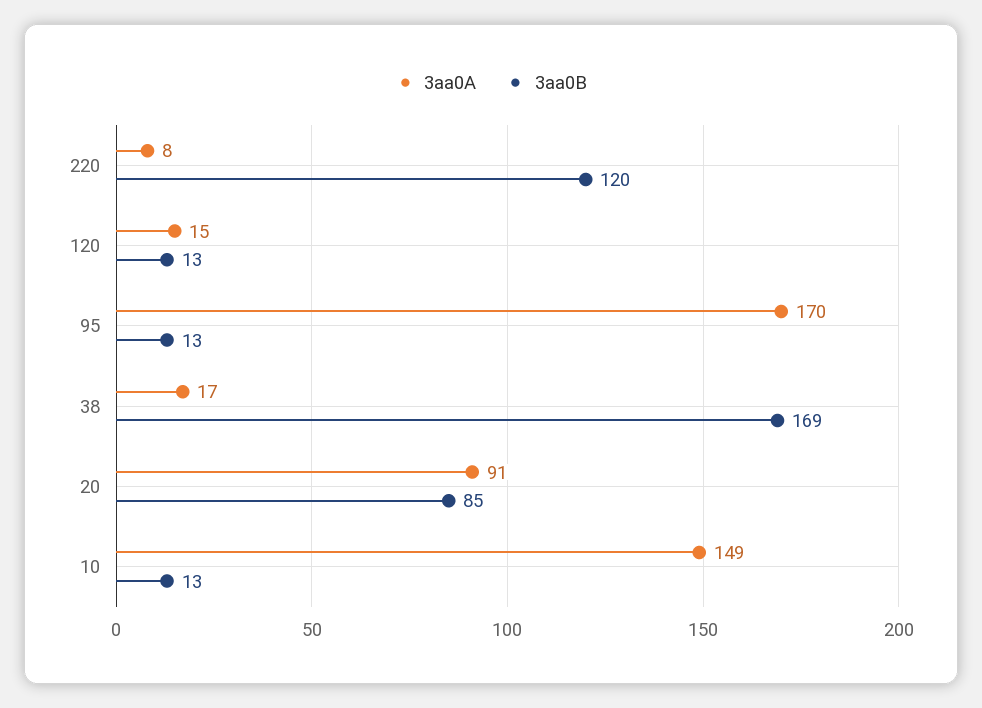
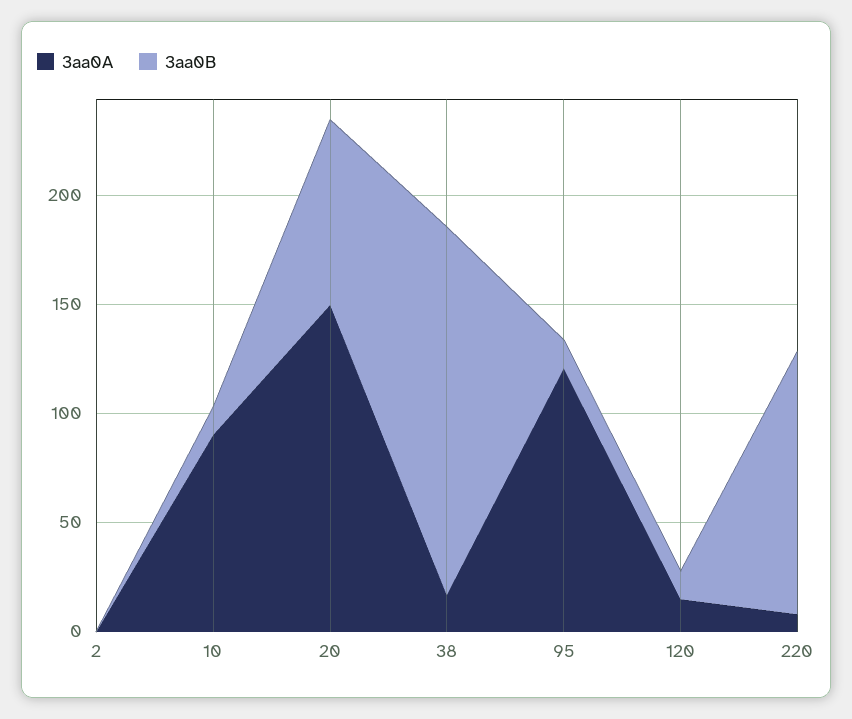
3aa0A, 95: 170 -> 120
3aa0A, 20: 91 -> 150
3aa0A, 10: 149 -> 90
3aa0A, 2: none -> 0
3aa0B, 2: none -> 0

